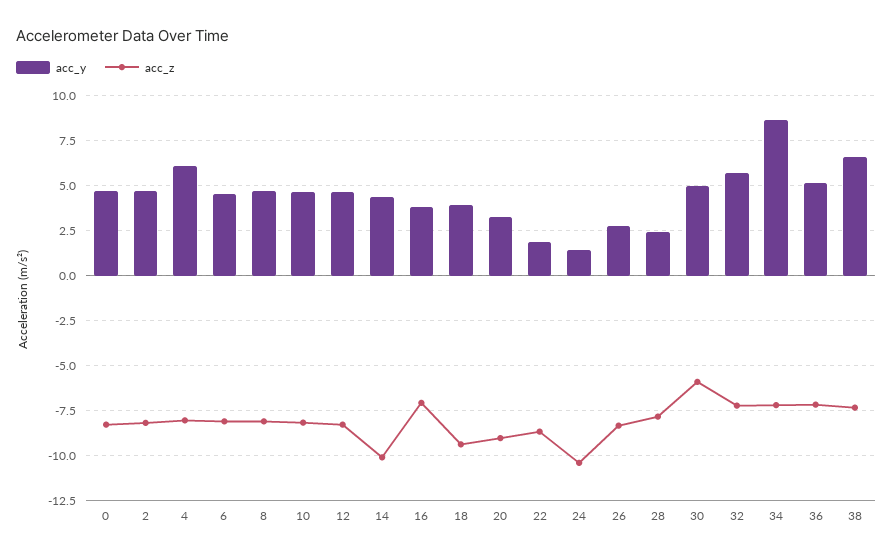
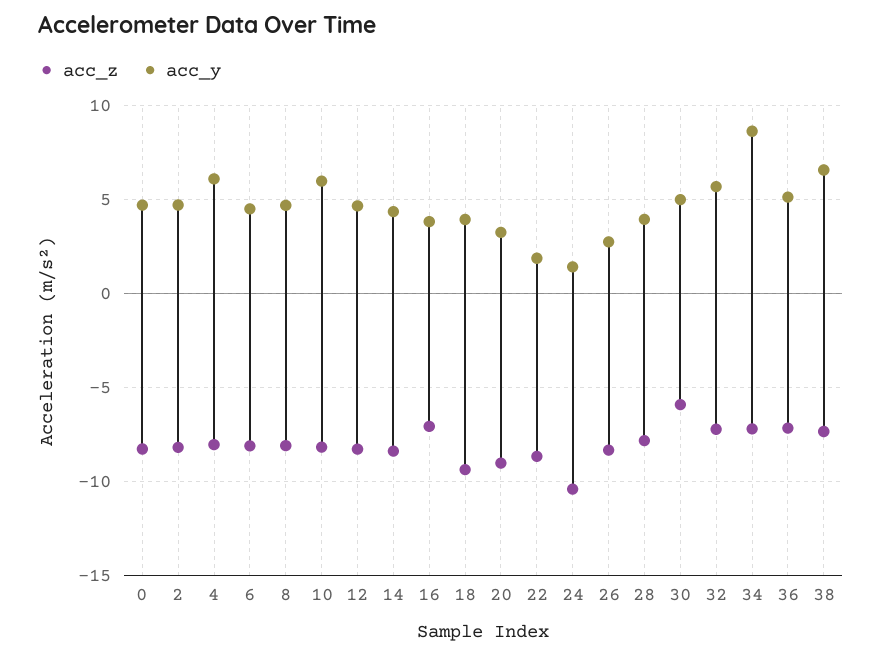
acc_y, 10: 4.5 -> 6
acc_z, 14: -10 -> -8.5
acc_y, 28: 2.5 -> 4

